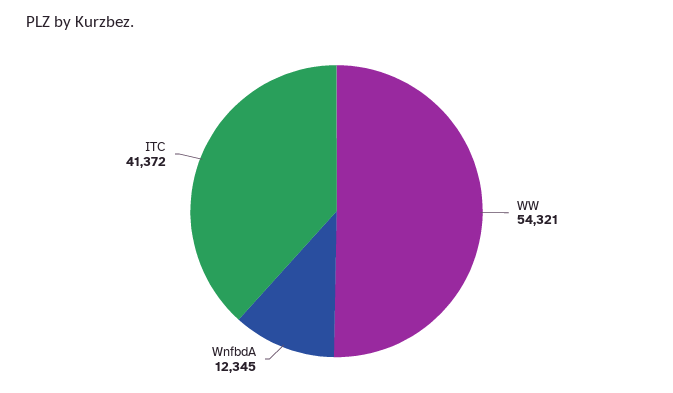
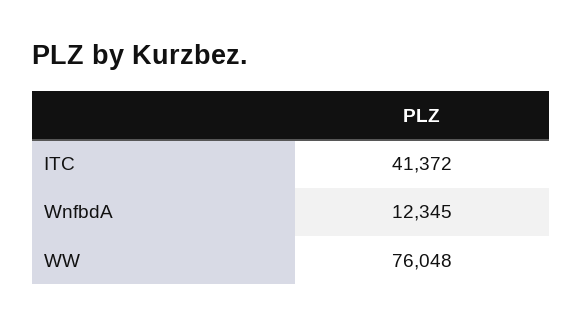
WW: 54321 -> 76048

